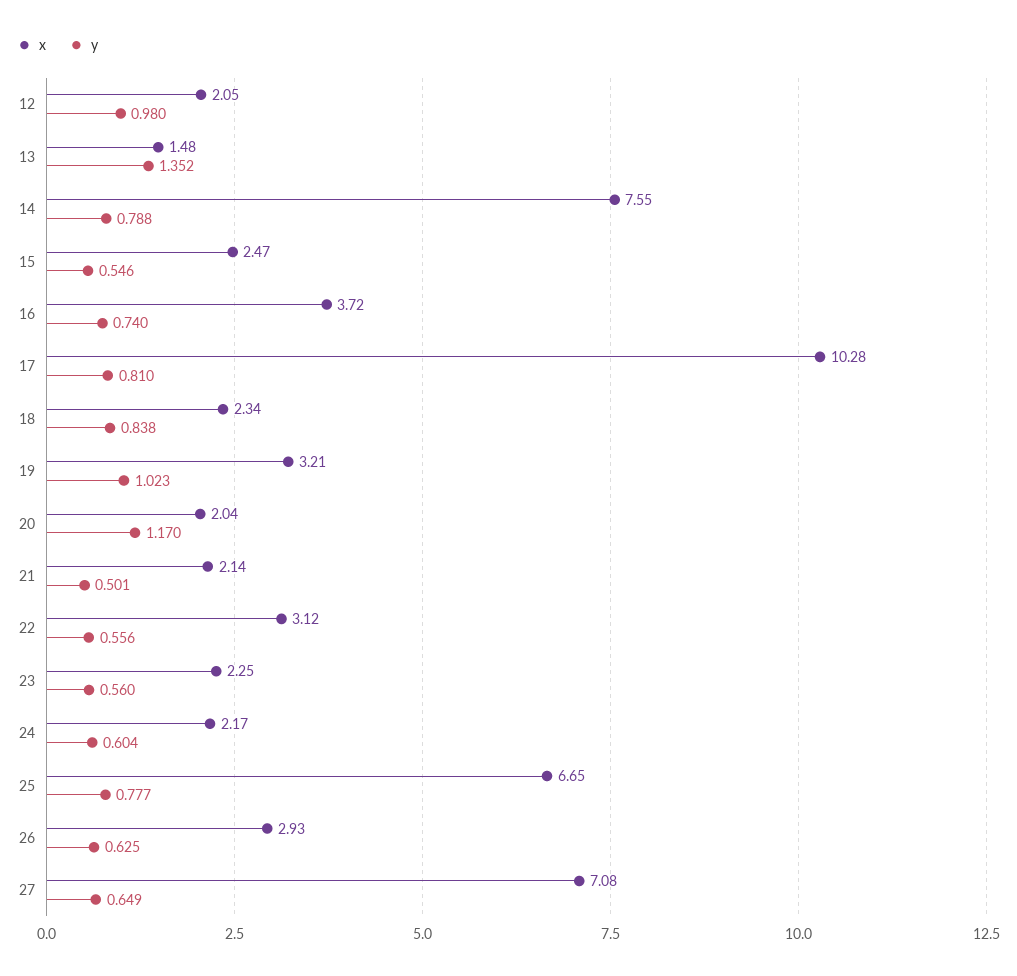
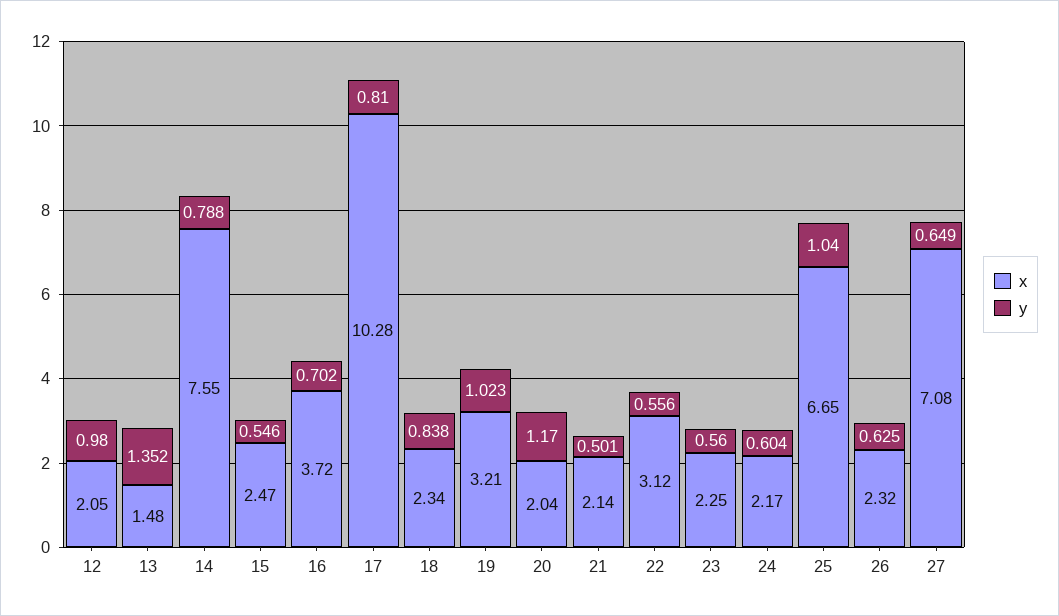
y, 16: 0.74 -> 0.702
y, 25: 0.777 -> 1.04
x, 26: 2.93 -> 2.32

